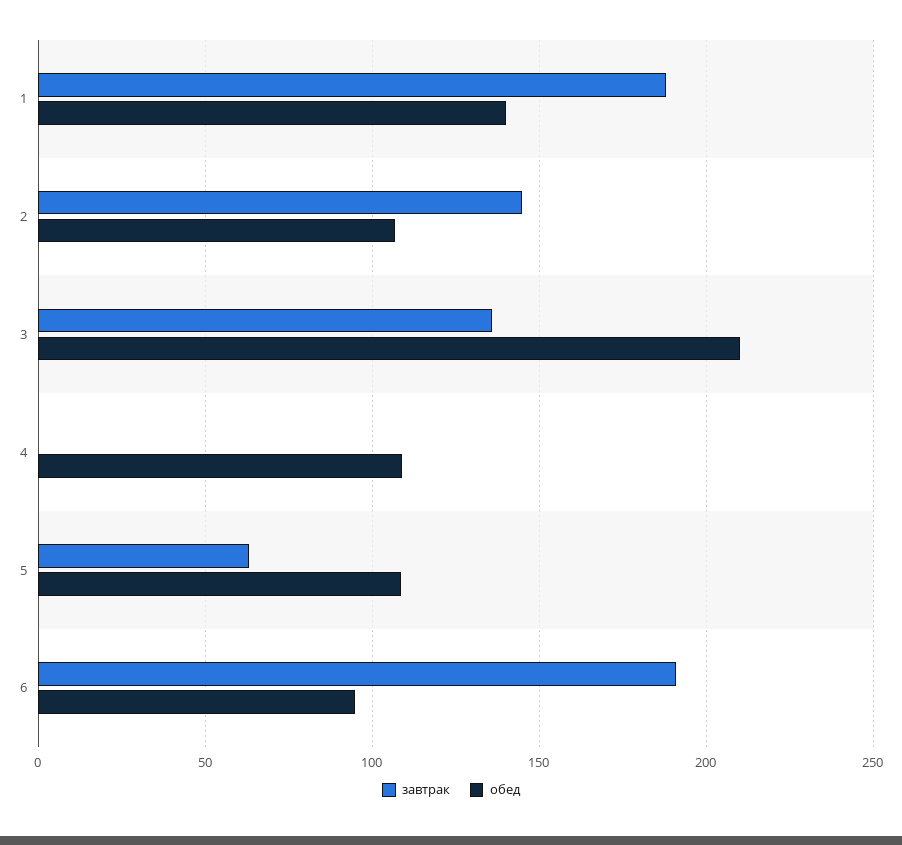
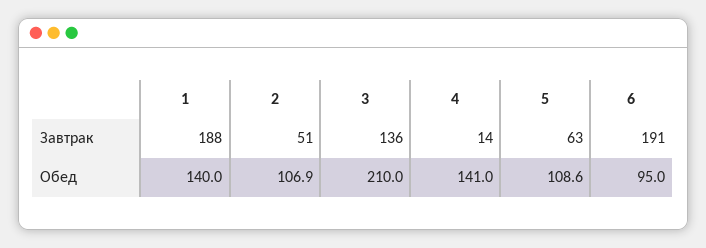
завтрак, 2: 145 -> 51
завтрак, 4: 0 -> 14
обед, 4: 110 -> 141

